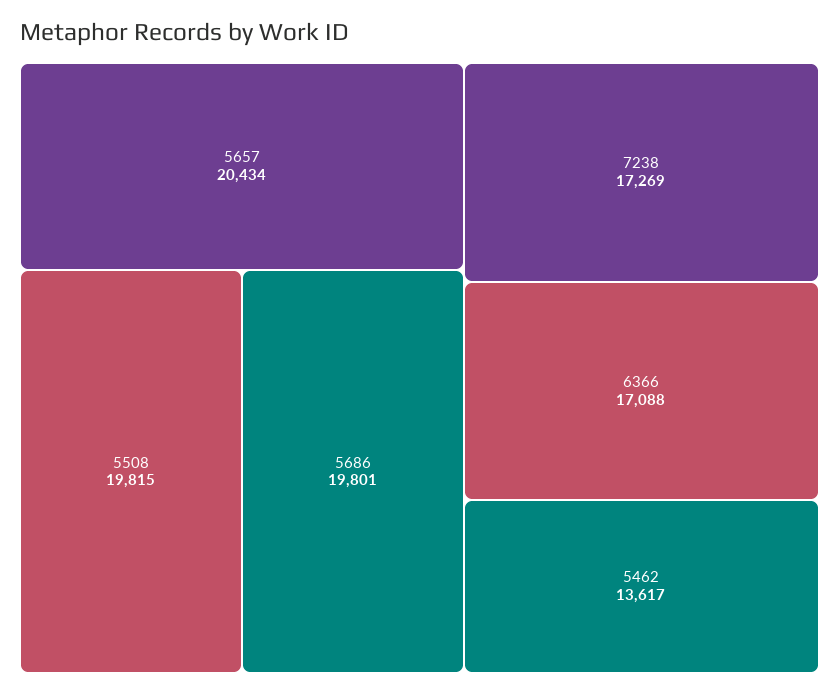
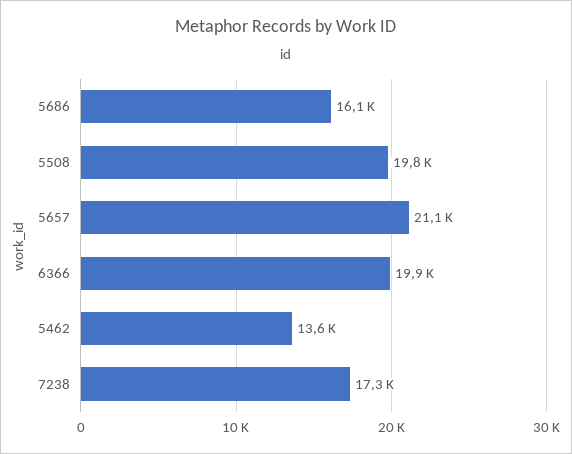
5657: 20434 -> 21100
5686: 19801 -> 16100
6366: 17088 -> 19900

